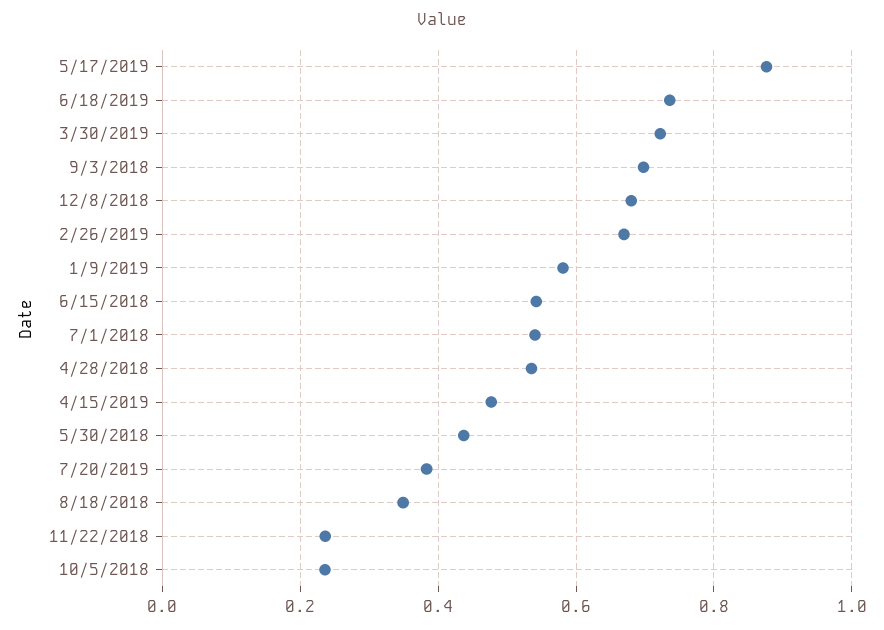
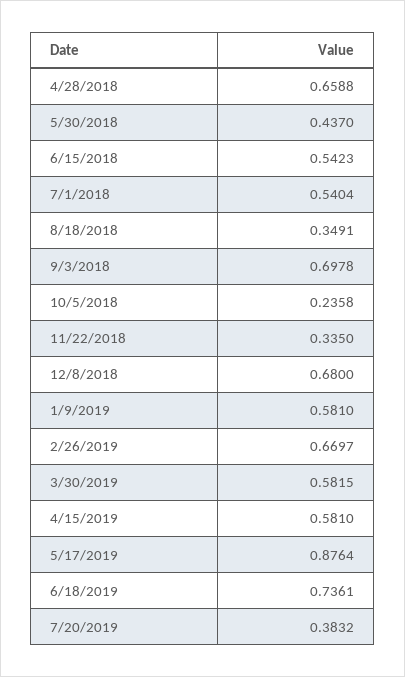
3/30/2019: 0.72 -> 0.5815
4/28/2018: 0.54 -> 0.6588
4/15/2019: 0.48 -> 0.581
11/22/2018: 0.24 -> 0.335

